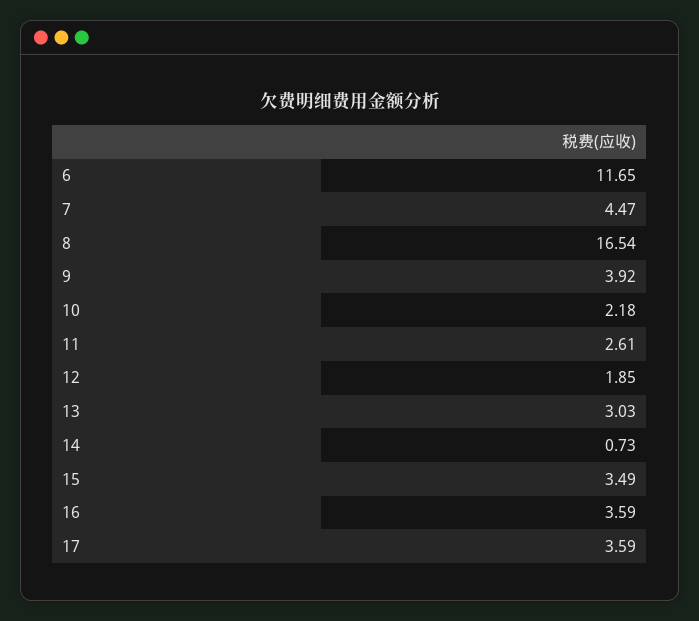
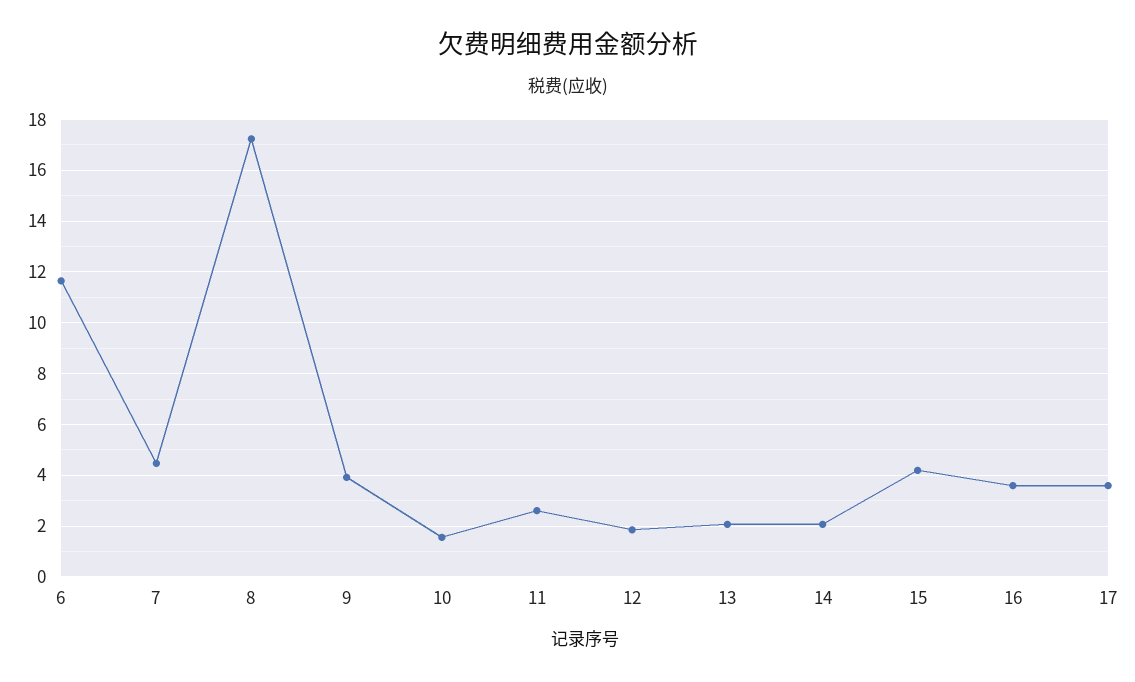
8: 16.54 -> 17.25
10: 2.18 -> 1.5
13: 3.03 -> 2
14: 0.73 -> 2
15: 3.49 -> 4.25

